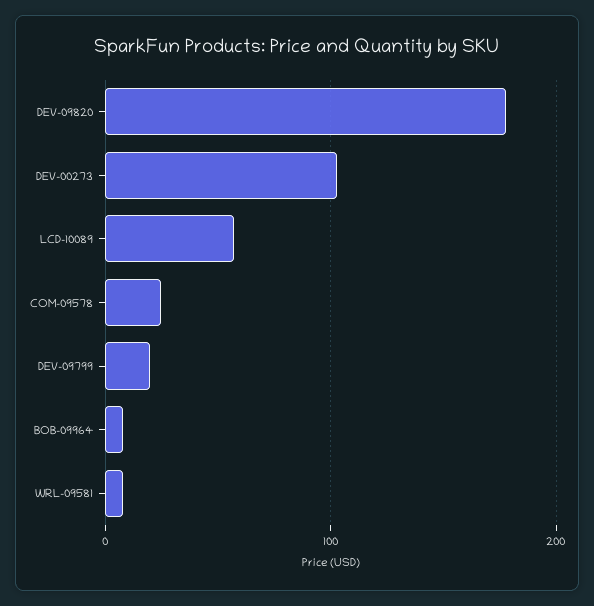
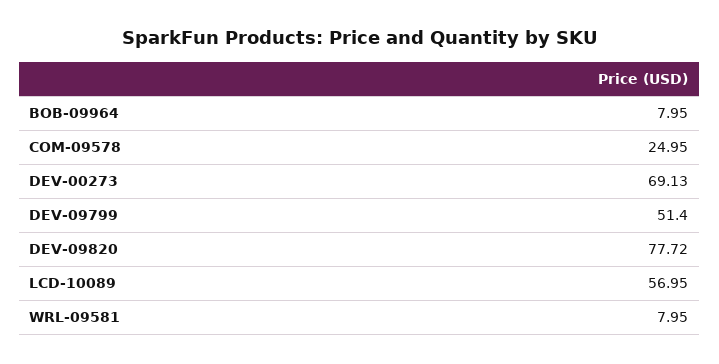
DEV-09820: 180 -> 77.72
DEV-00273: 100 -> 69.13
DEV-09799: 20 -> 51.4

